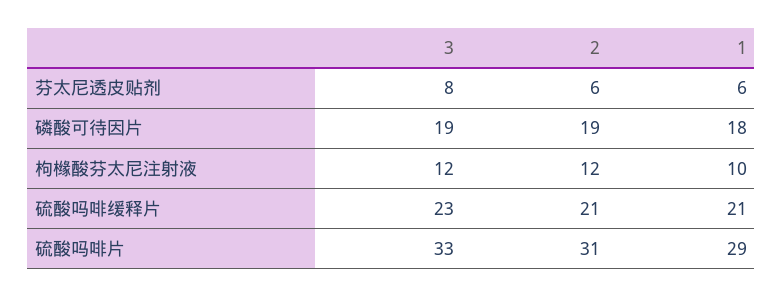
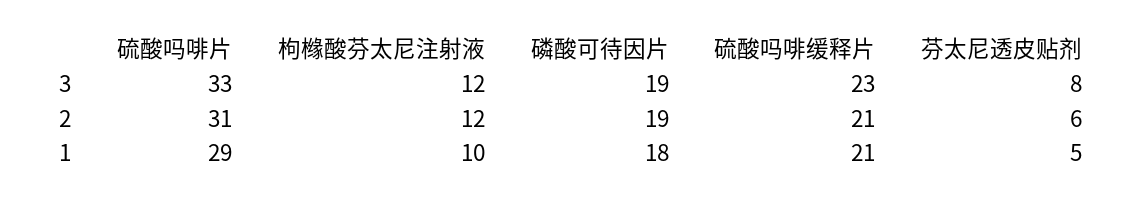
1, 芬太尼透皮贴剂: 6 -> 5

